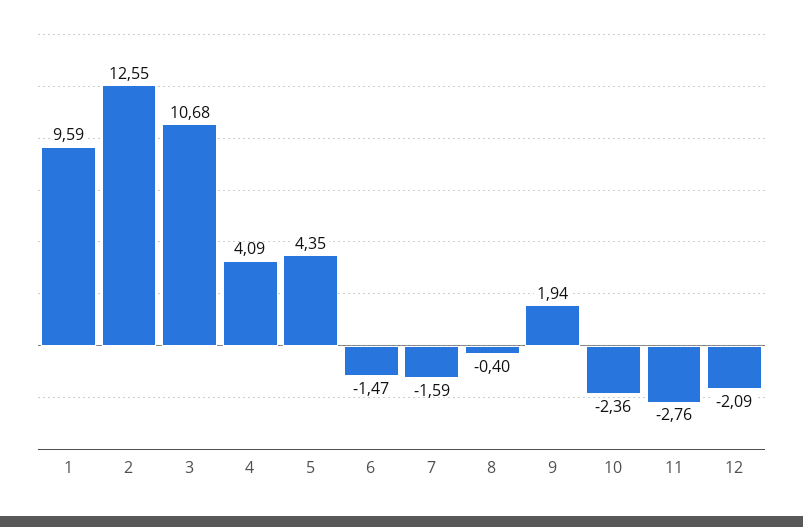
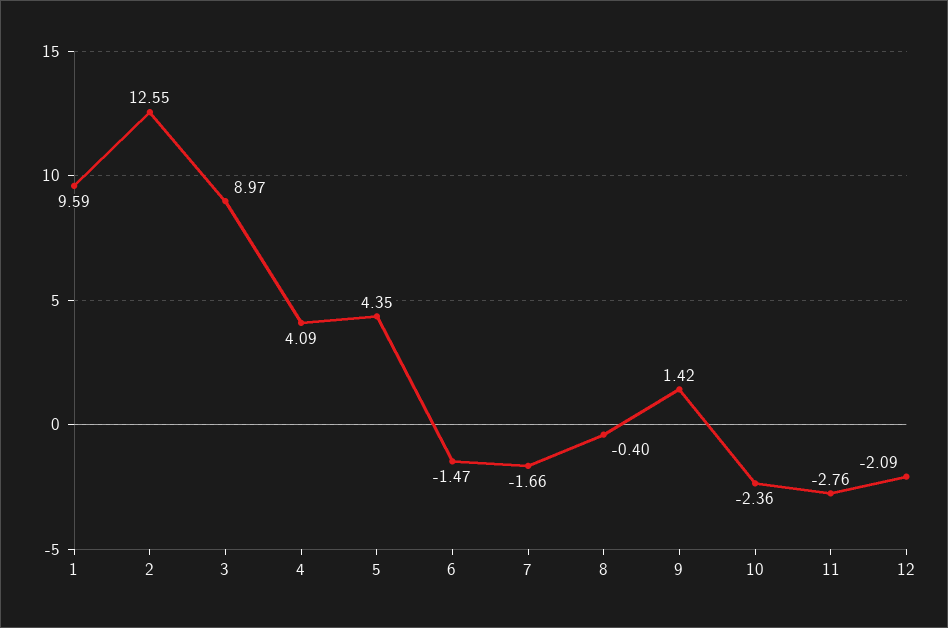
3: 10.68 -> 8.97
7: -1.59 -> -1.66
9: 1.94 -> 1.42

